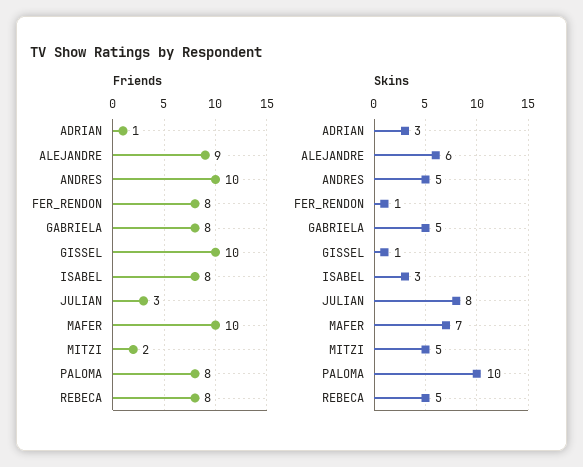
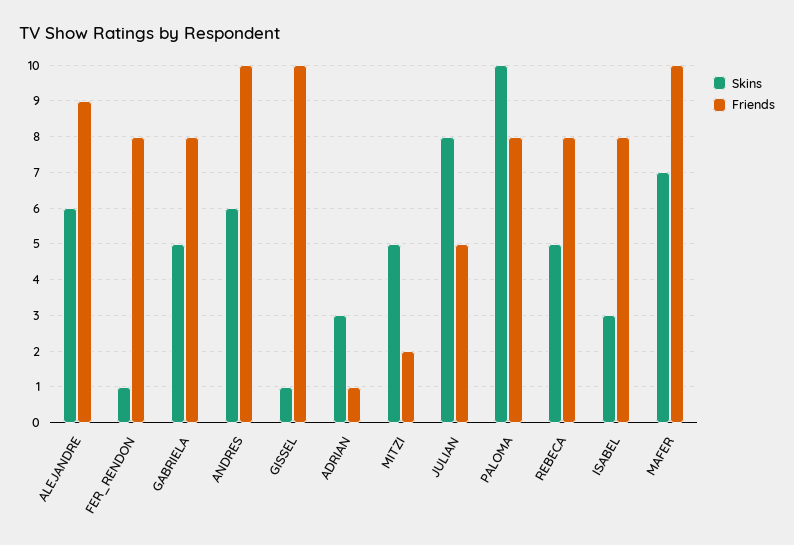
Friends, JULIAN: 3 -> 5
Skins, ANDRES: 5 -> 6

